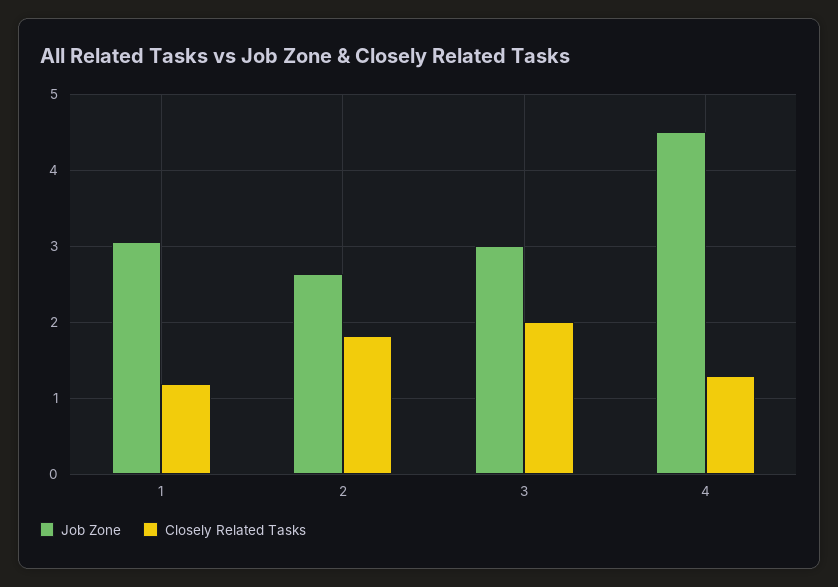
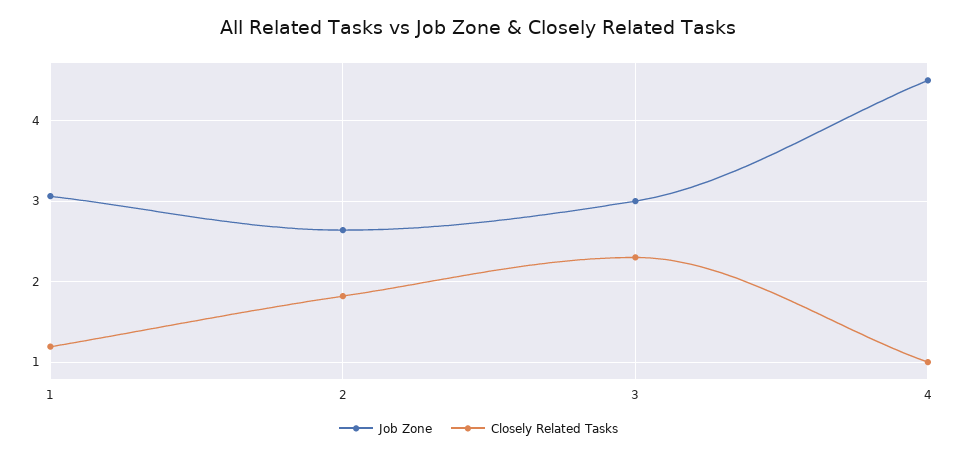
Closely Related Tasks, 3: 2 -> 2.3
Closely Related Tasks, 4: 1.3 -> 1

